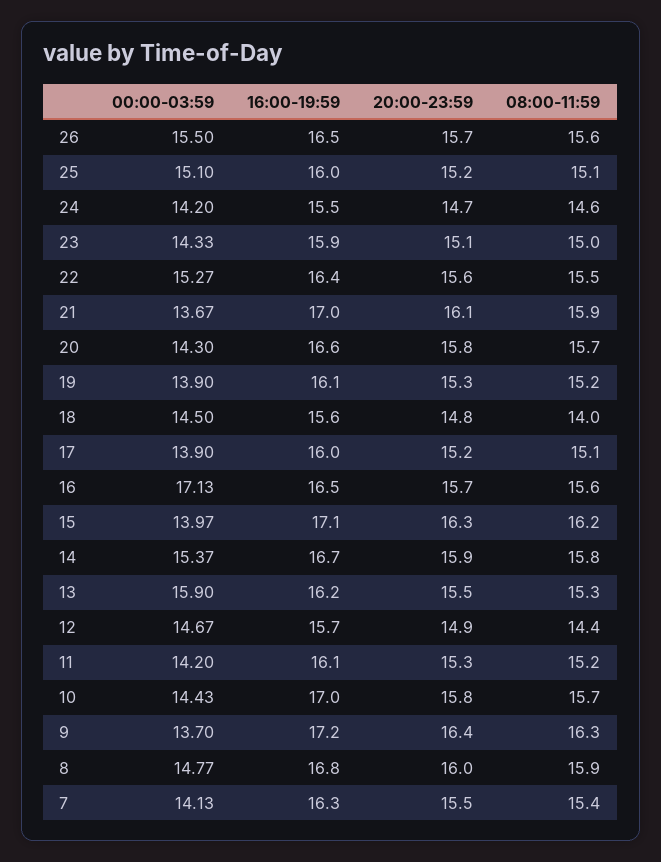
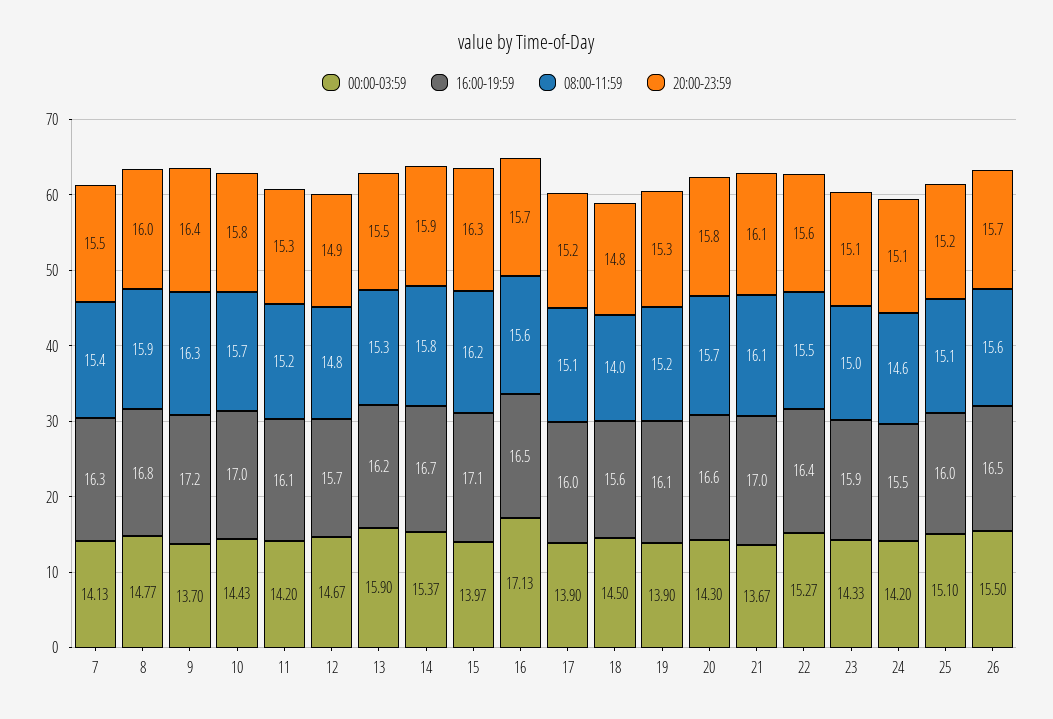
20:00-23:59, 24: 14.7 -> 15.1
08:00-11:59, 21: 15.9 -> 16.1
08:00-11:59, 12: 14.4 -> 14.8

